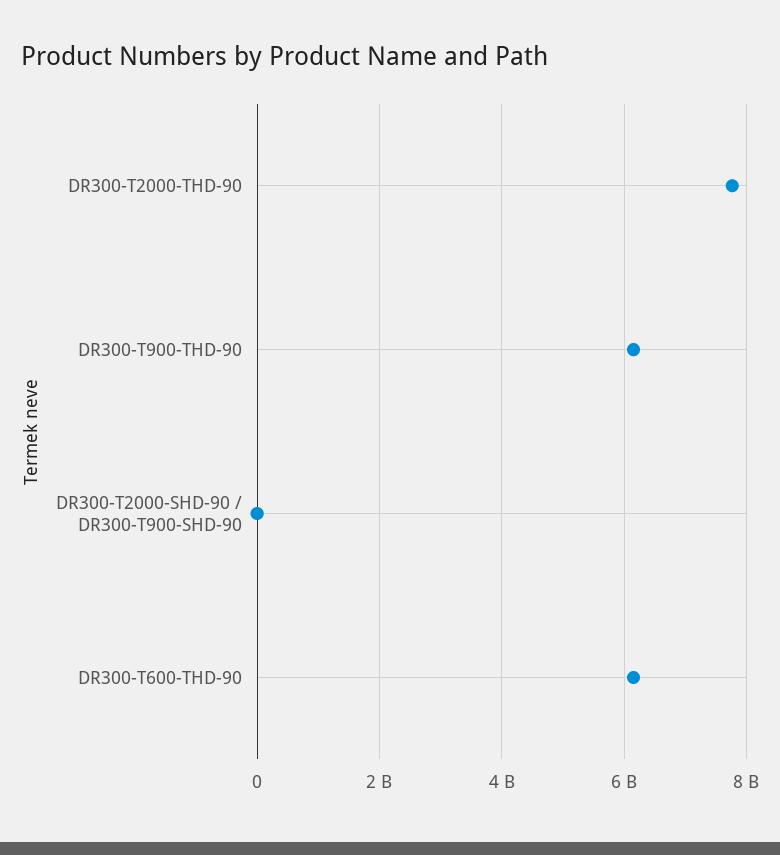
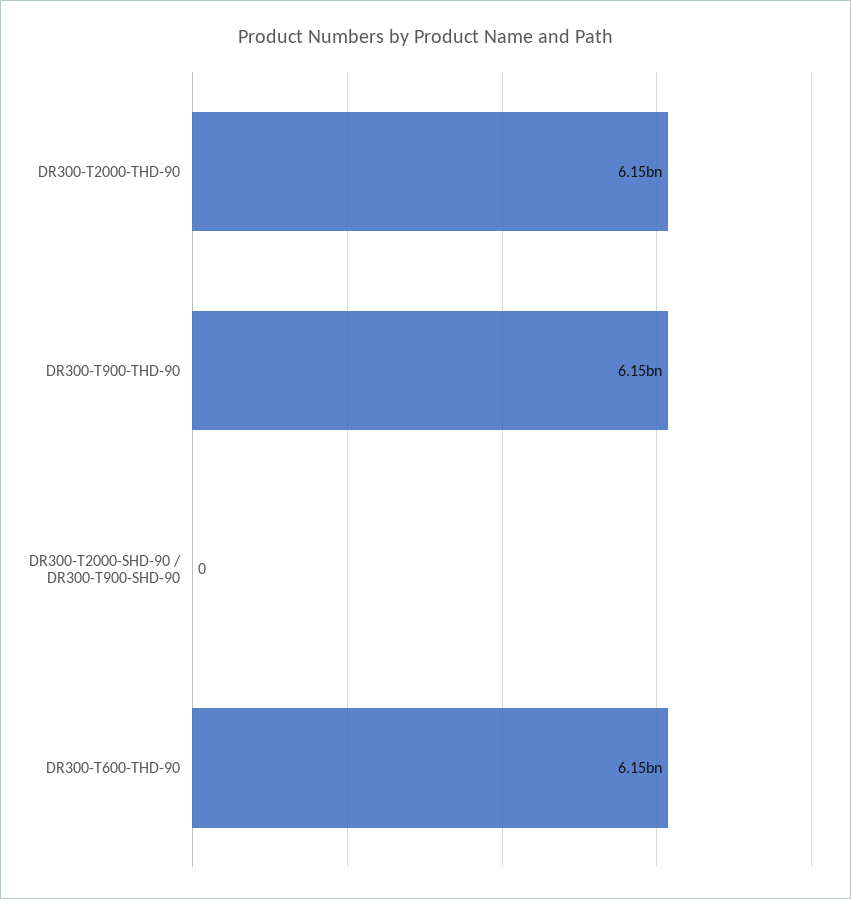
DR300-T2000-THD-90: 7800000000 -> 6150000000

